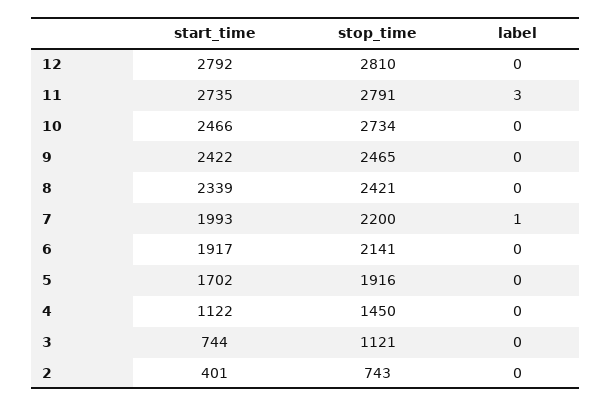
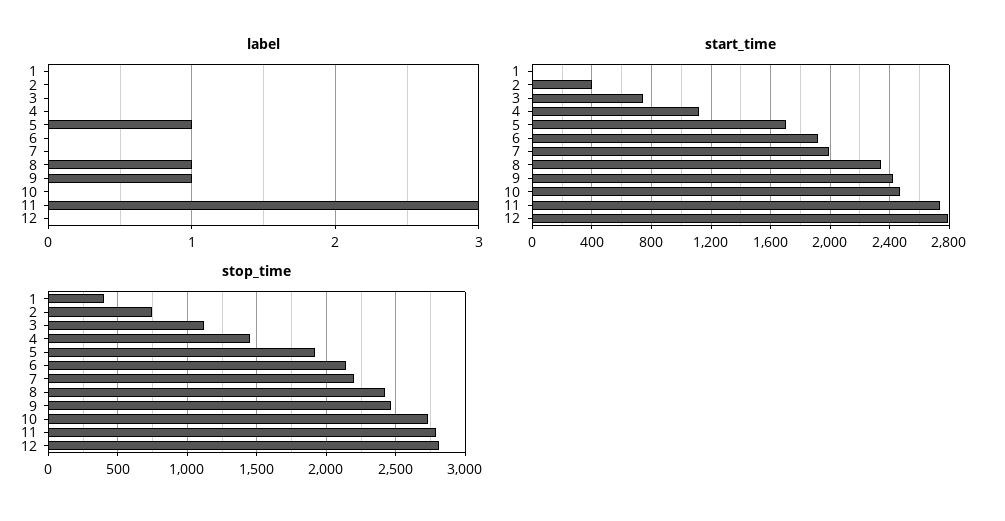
label, 9: 0 -> 1
label, 8: 0 -> 1
label, 7: 1 -> 0
label, 5: 0 -> 1
label, 1: none -> 0
start_time, 1: none -> 0
stop_time, 1: none -> 400

